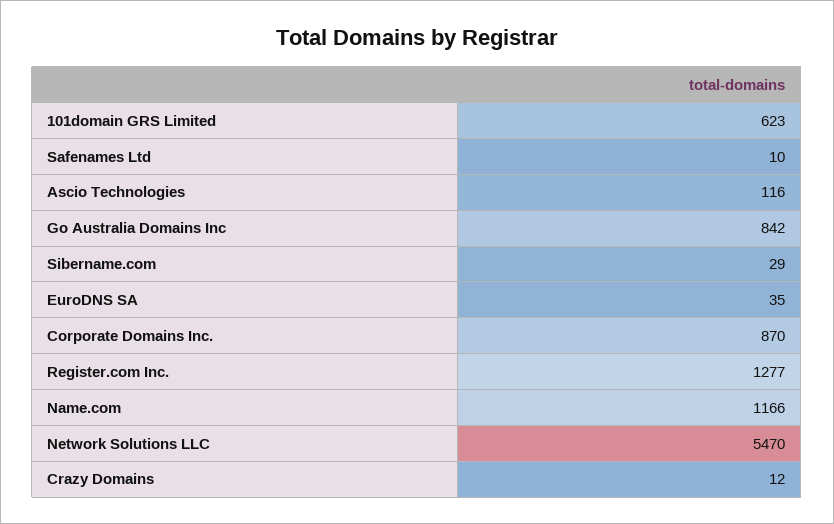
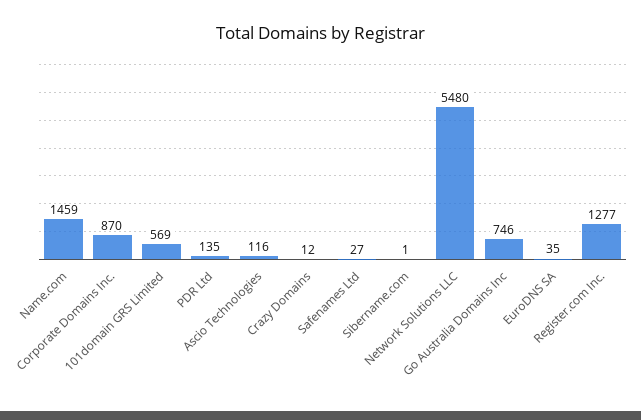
101domain GRS Limited: 623 -> 569
Safenames Ltd: 10 -> 27
Go Australia Domains Inc: 842 -> 746
Sibername.com: 29 -> 1
Name.com: 1166 -> 1459
Network Solutions LLC: 5470 -> 5480
PDR Ltd: none -> 135

